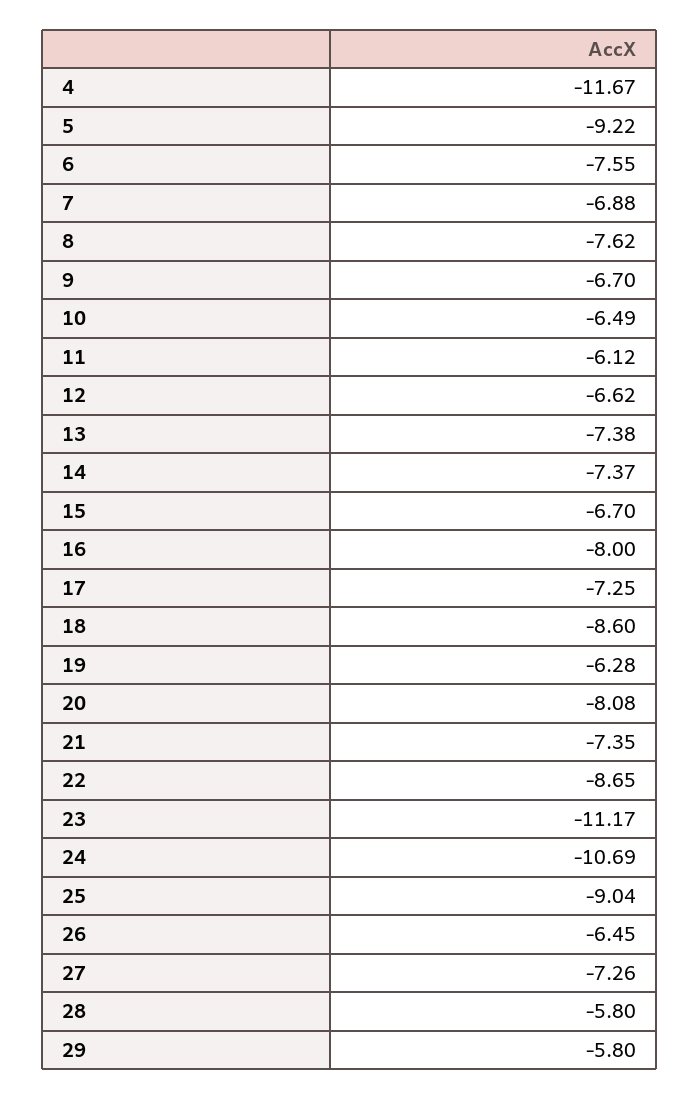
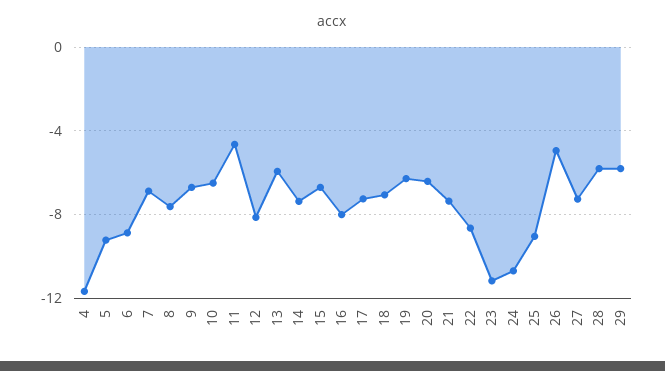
6: -7.55 -> -9
11: -6.12 -> -4.5
12: -6.62 -> -8
13: -7.38 -> -6
18: -8.6 -> -7
20: -8.08 -> -6.5
26: -6.45 -> -5

